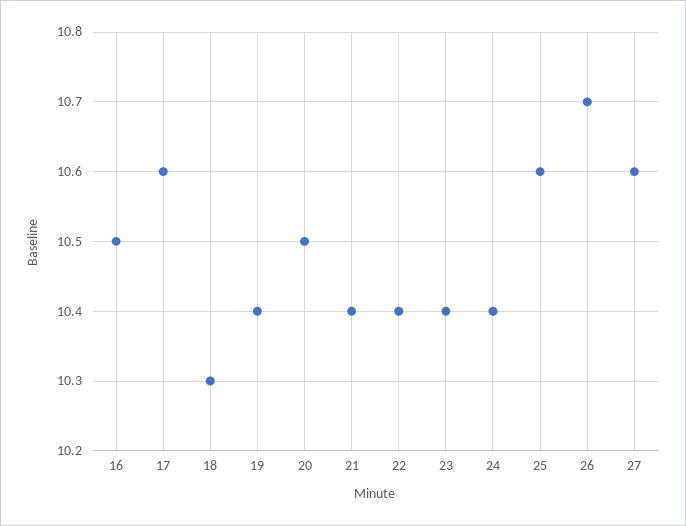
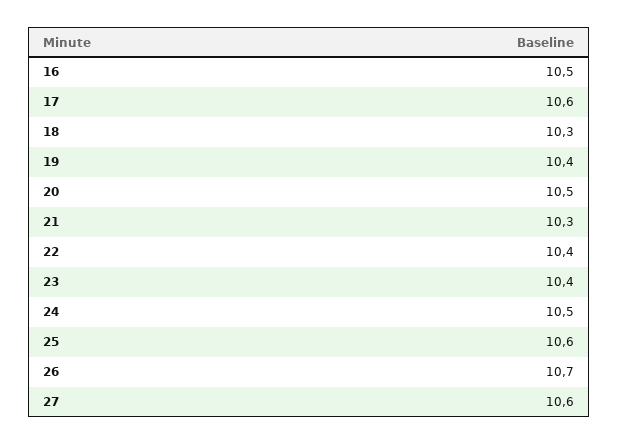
21: 10.4 -> 10.3
24: 10.4 -> 10.5

